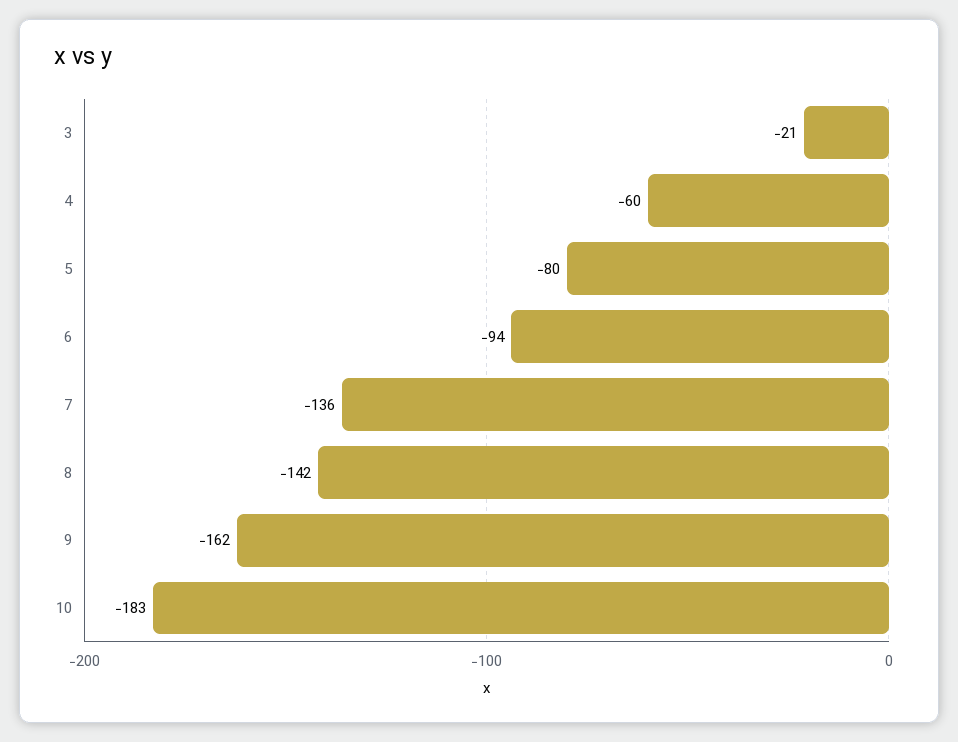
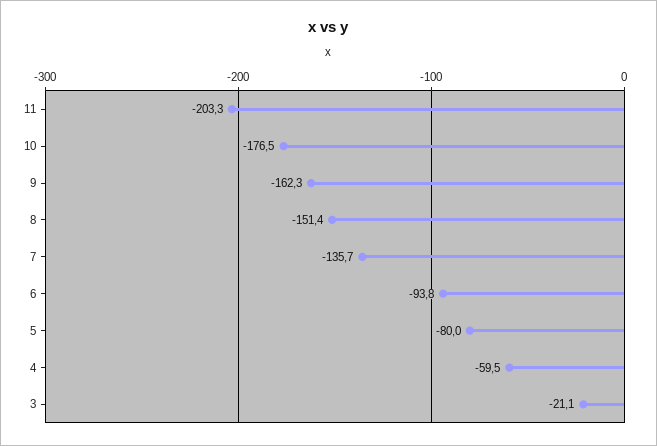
8: -142 -> -151.4
10: -183 -> -176.5
11: none -> -203.3

